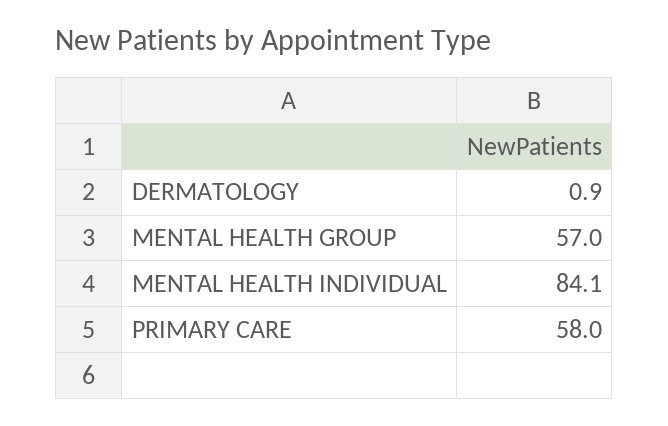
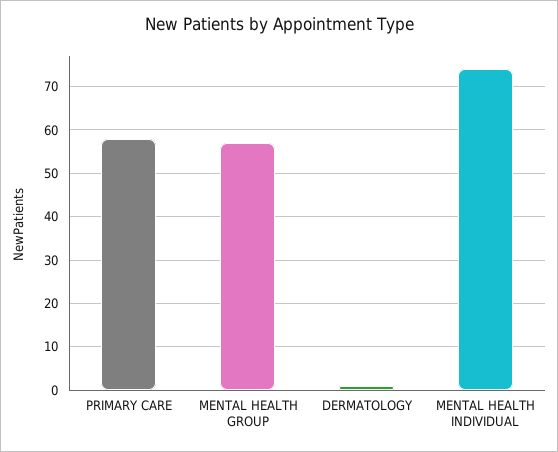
MENTAL HEALTH INDIVIDUAL: 84.1 -> 74

